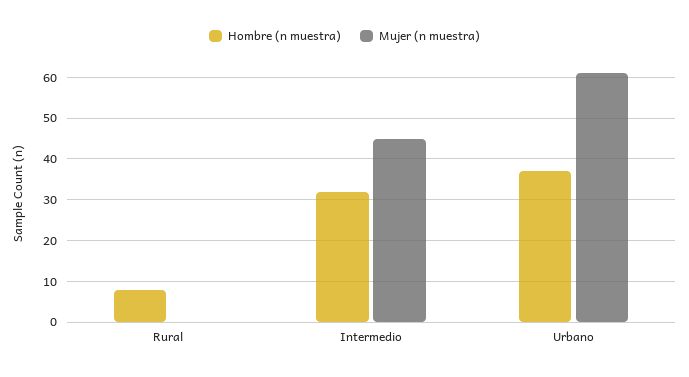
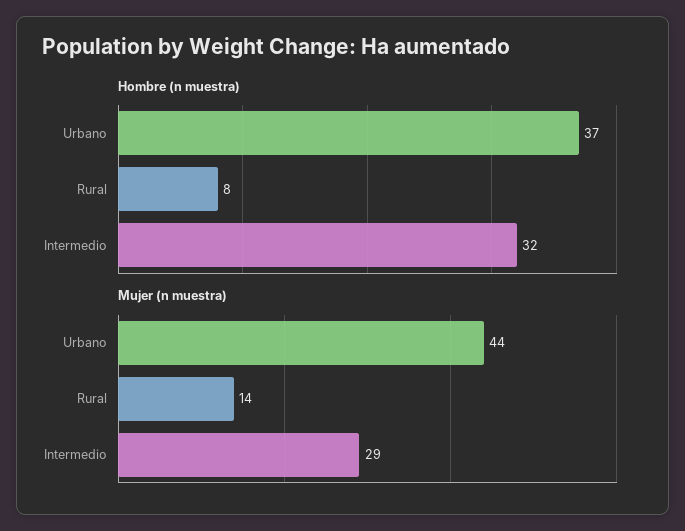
Mujer (n muestra), Rural: 0 -> 14
Mujer (n muestra), Intermedio: 45 -> 29
Mujer (n muestra), Urbano: 60 -> 44

